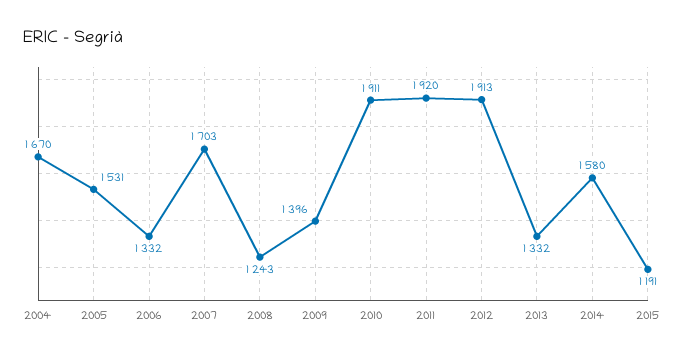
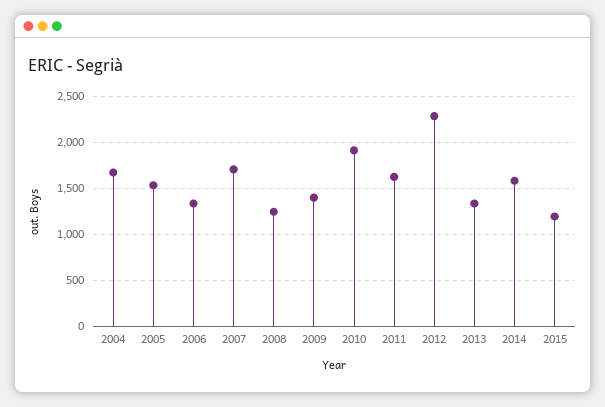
2011: 1920 -> 1600
2012: 1913 -> 2300

